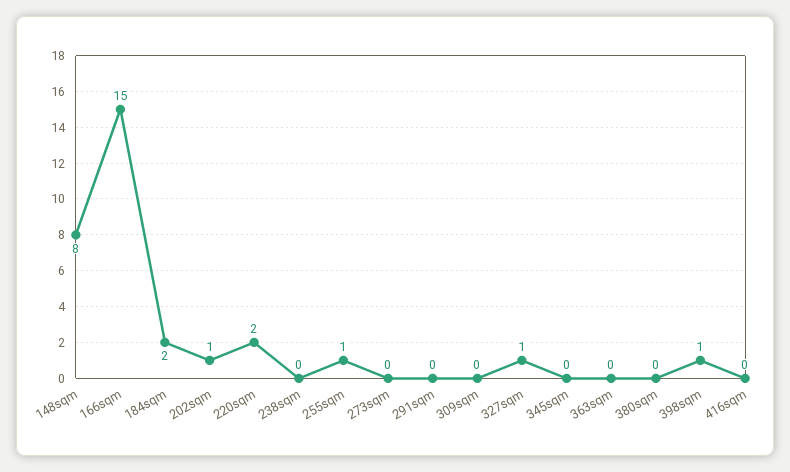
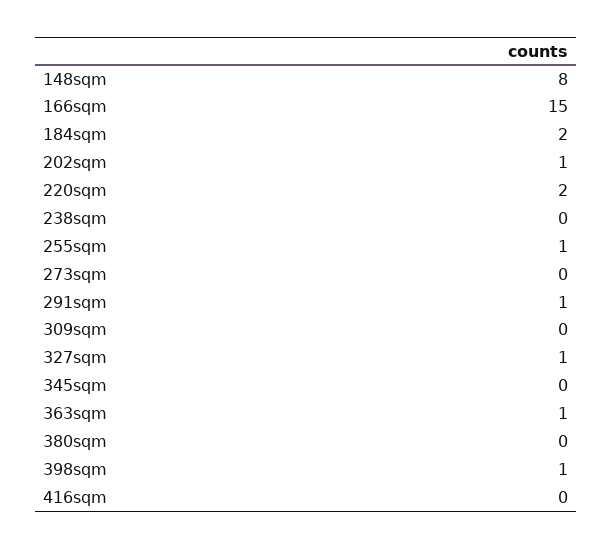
291sqm: 0 -> 1
363sqm: 0 -> 1

